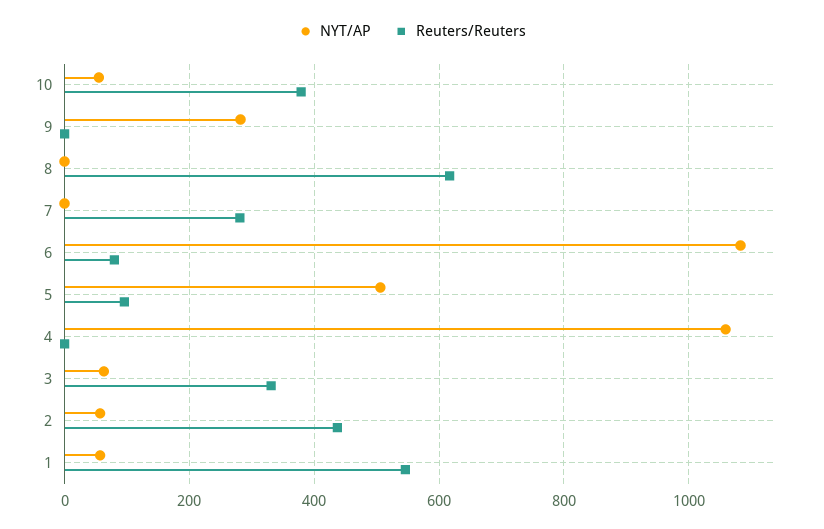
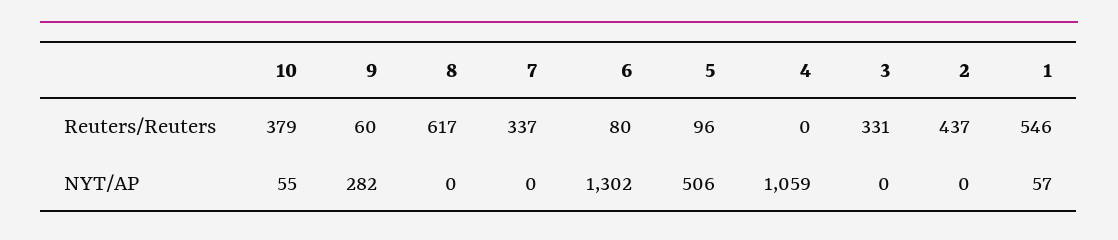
Reuters/Reuters, 9: 0 -> 60
Reuters/Reuters, 7: 280 -> 337
NYT/AP, 6: 1080 -> 1302
NYT/AP, 3: 60 -> 0
NYT/AP, 2: 60 -> 0

